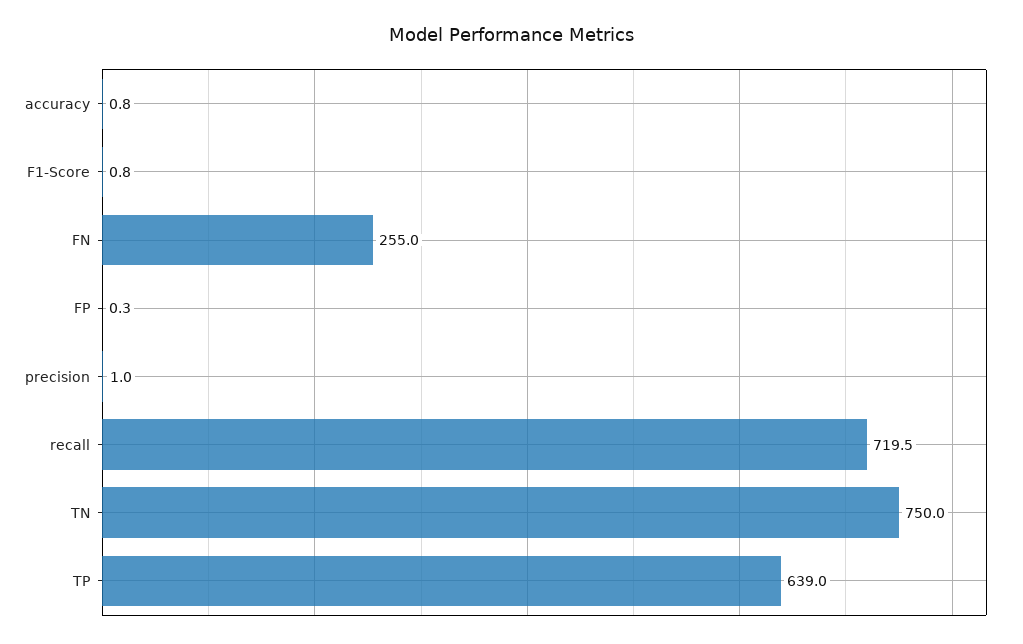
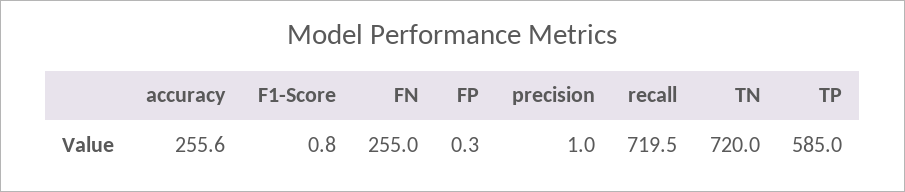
accuracy: 0.8 -> 255.6
TN: 750 -> 720
TP: 639 -> 585

